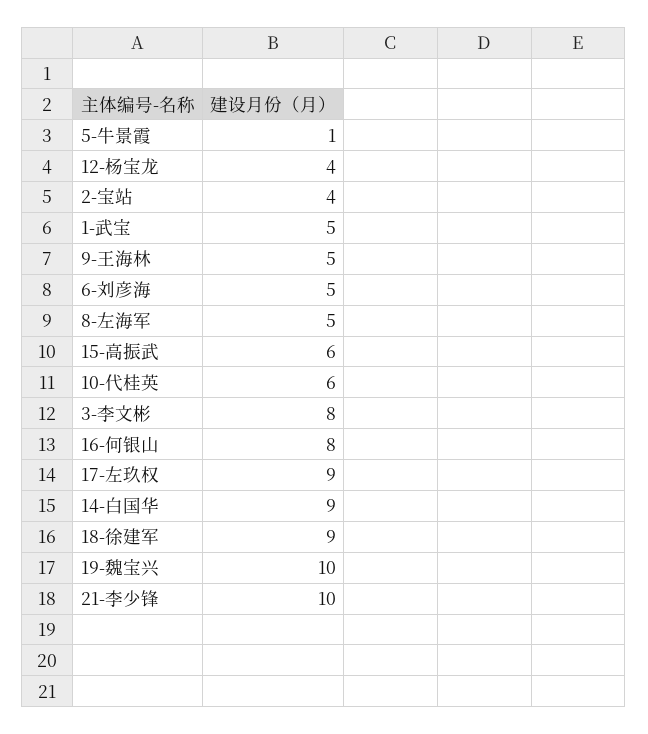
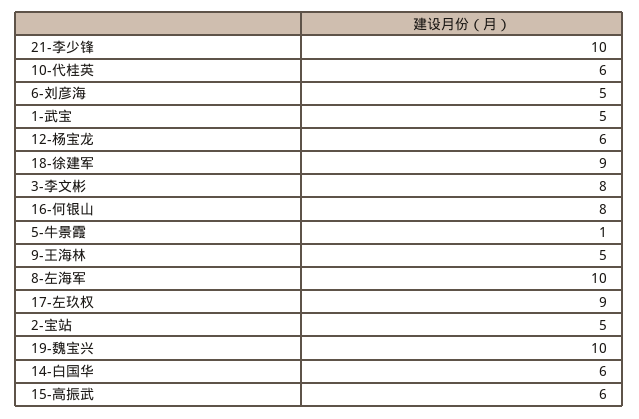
12-杨宝龙: 4 -> 6
2-宝站: 4 -> 5
8-左海军: 5 -> 10
14-白国华: 9 -> 6

